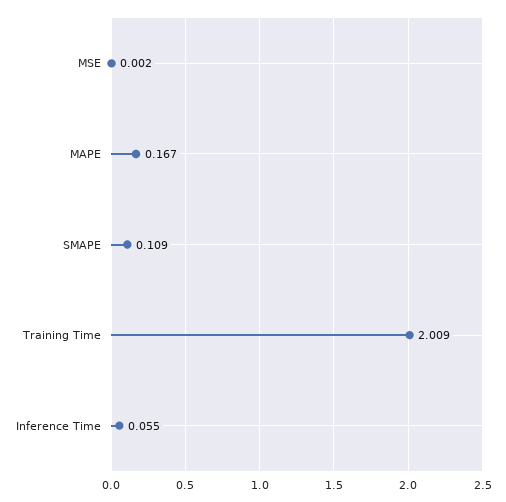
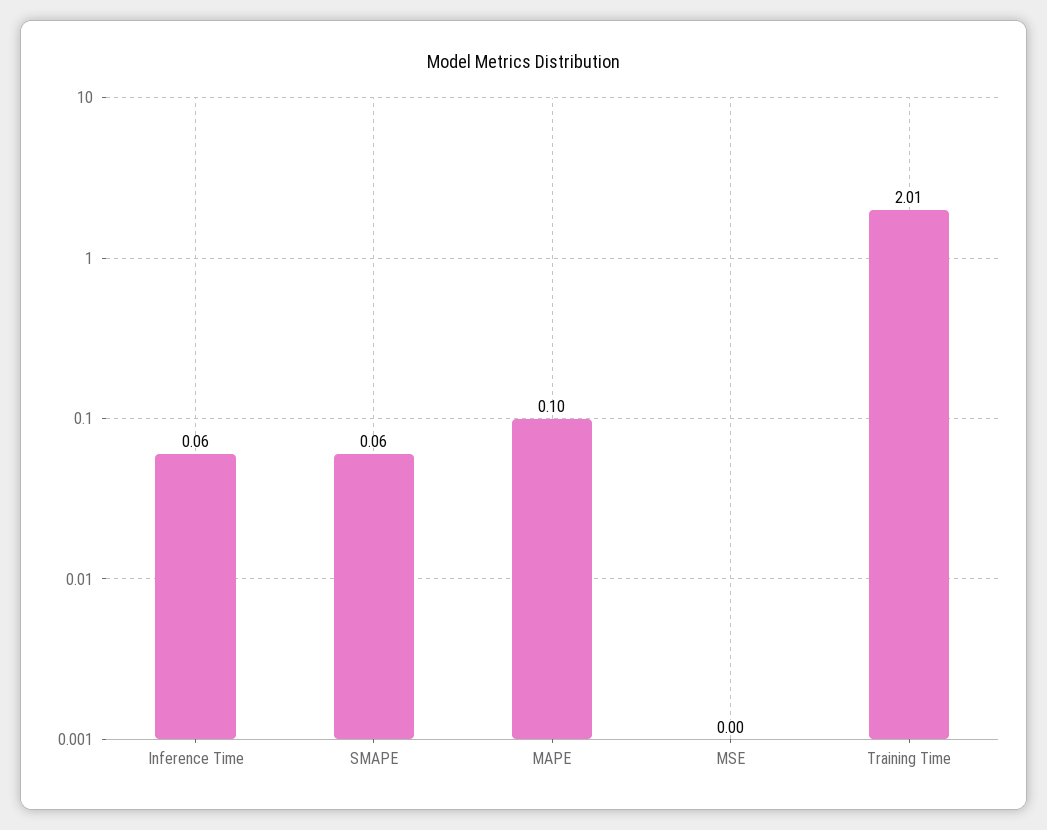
MAPE: 0.167 -> 0.1
SMAPE: 0.109 -> 0.06

